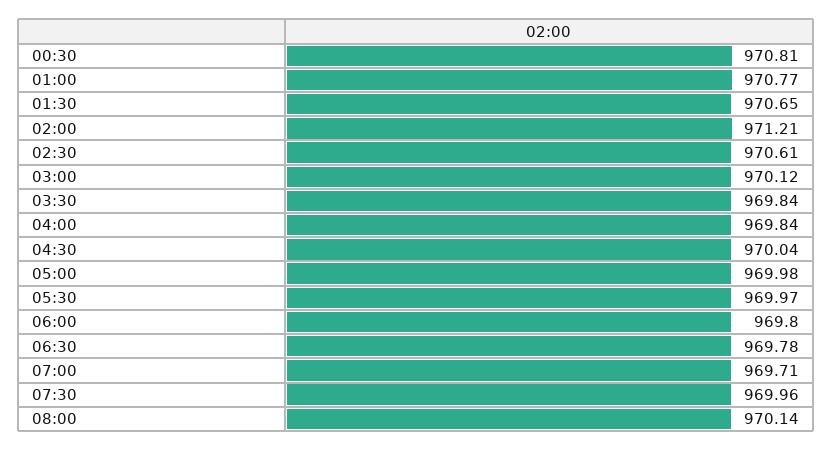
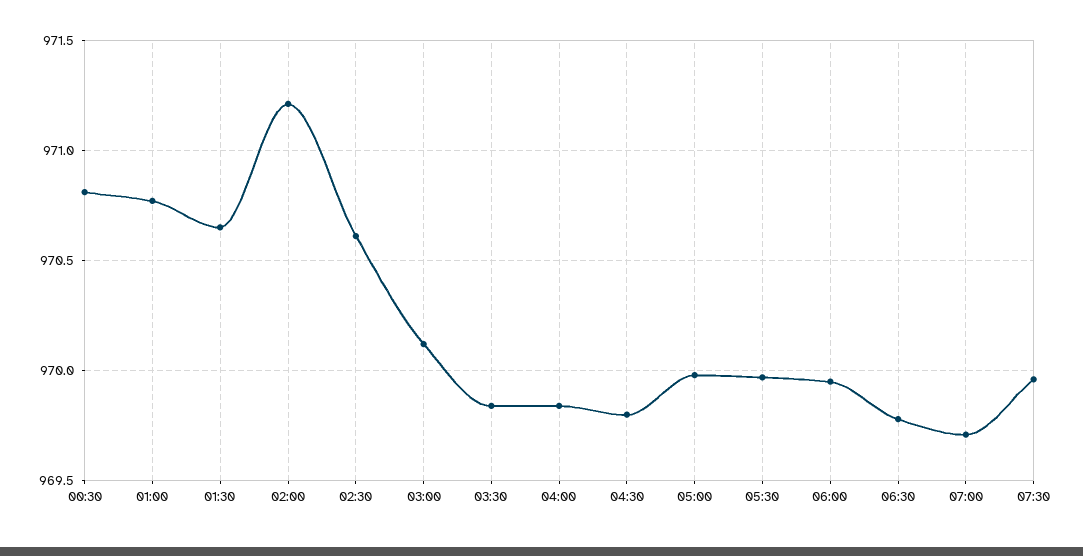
04:30: 970.04 -> 969.8
06:00: 969.8 -> 969.95
08:00: 970.14 -> none

